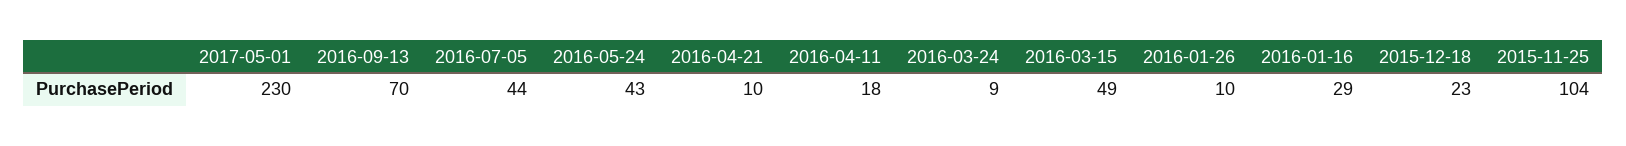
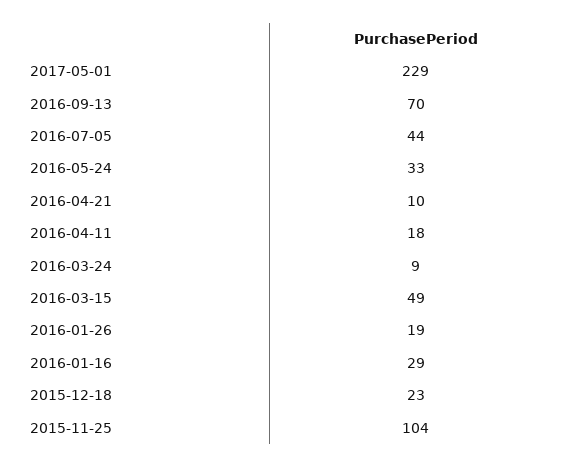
2017-05-01: 230 -> 229
2016-05-24: 43 -> 33
2016-01-26: 10 -> 19

